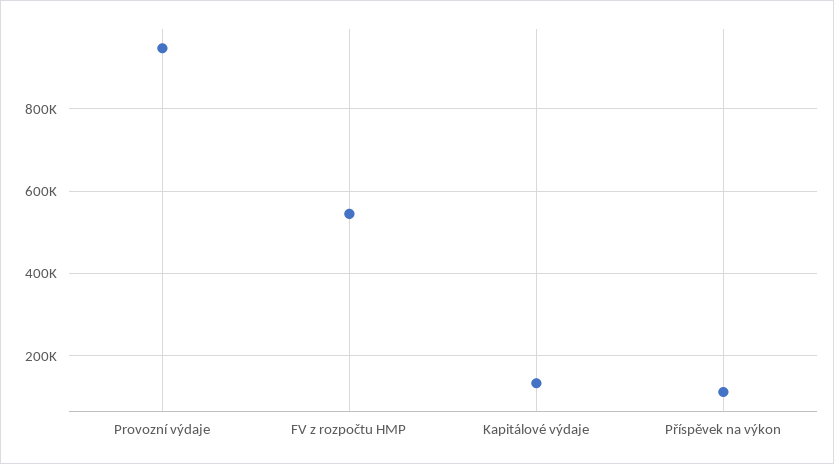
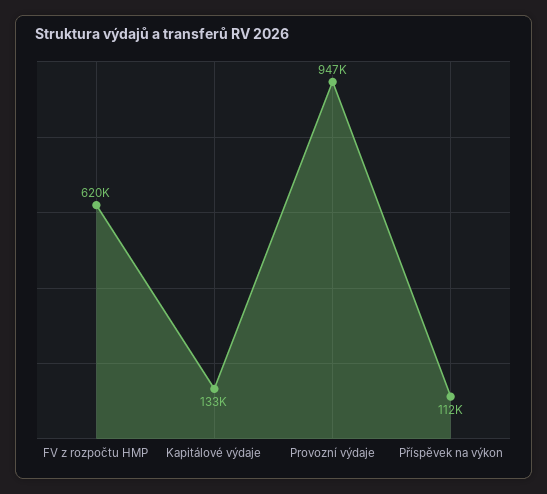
FV z rozpočtu HMP: 540000 -> 620000

